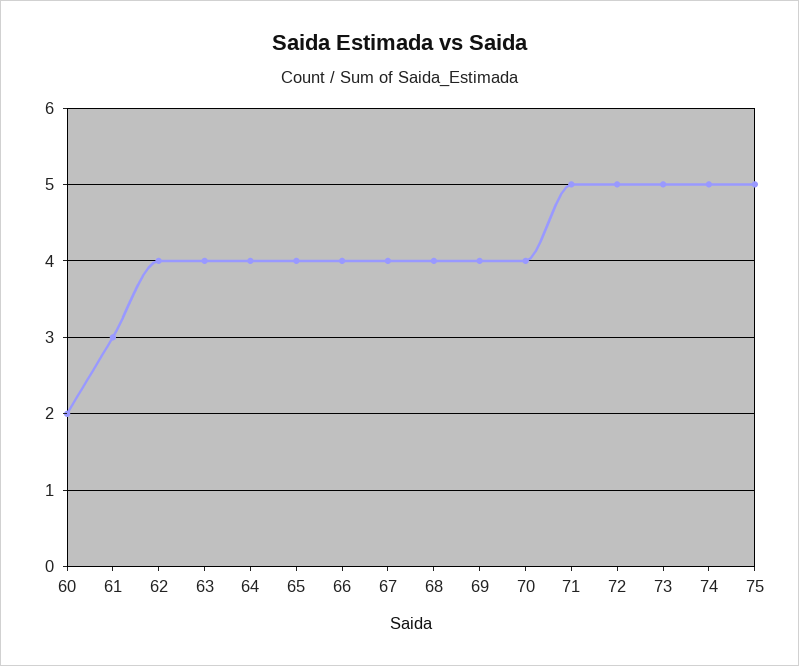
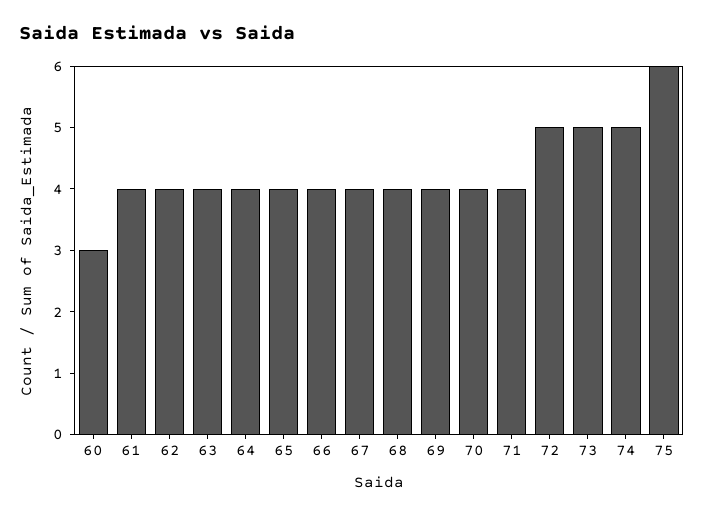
60: 2 -> 3
61: 3 -> 4
71: 5 -> 4
75: 5 -> 6

